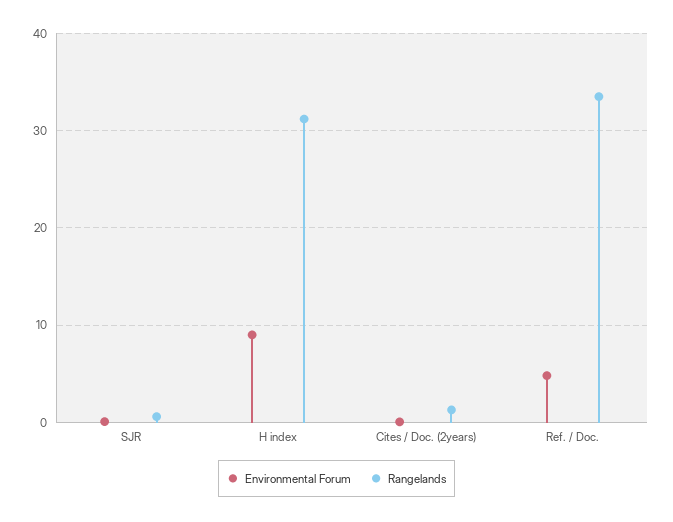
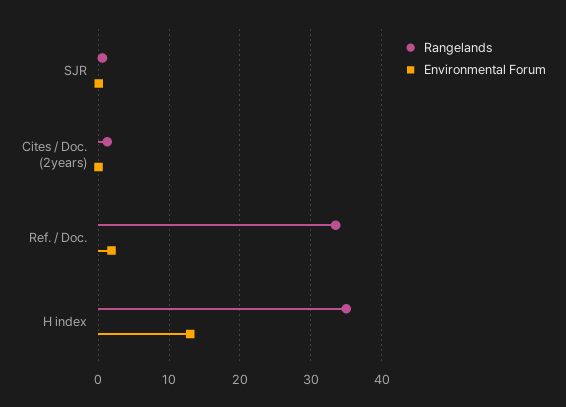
Environmental Forum, H index: 9 -> 13
Rangelands, H index: 31 -> 35
Environmental Forum, Ref. / Doc.: 5 -> 2

